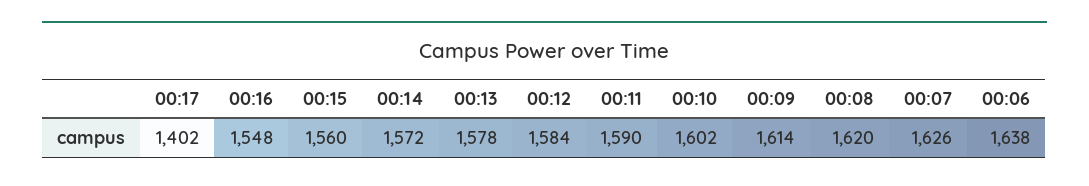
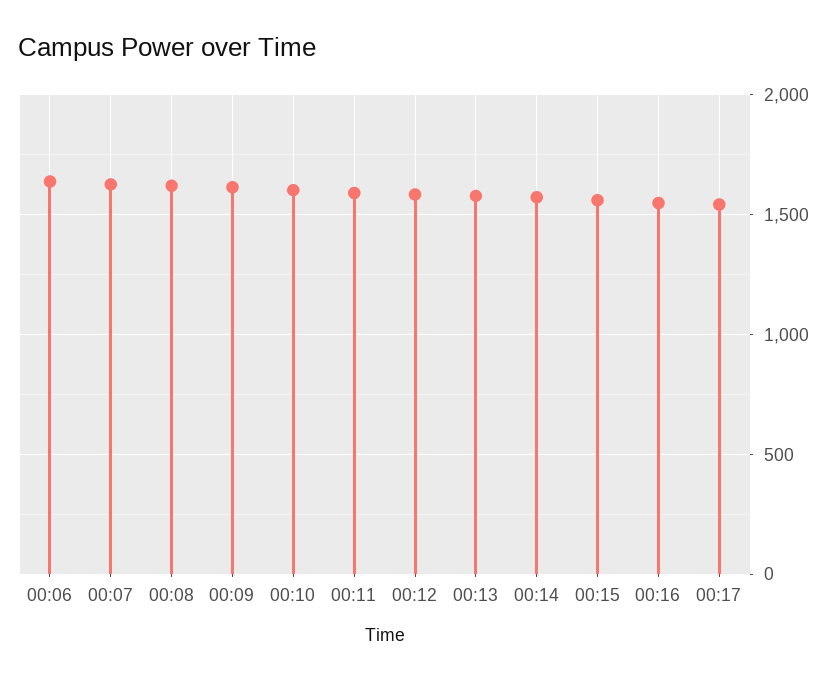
00:17: 1402 -> 1550

